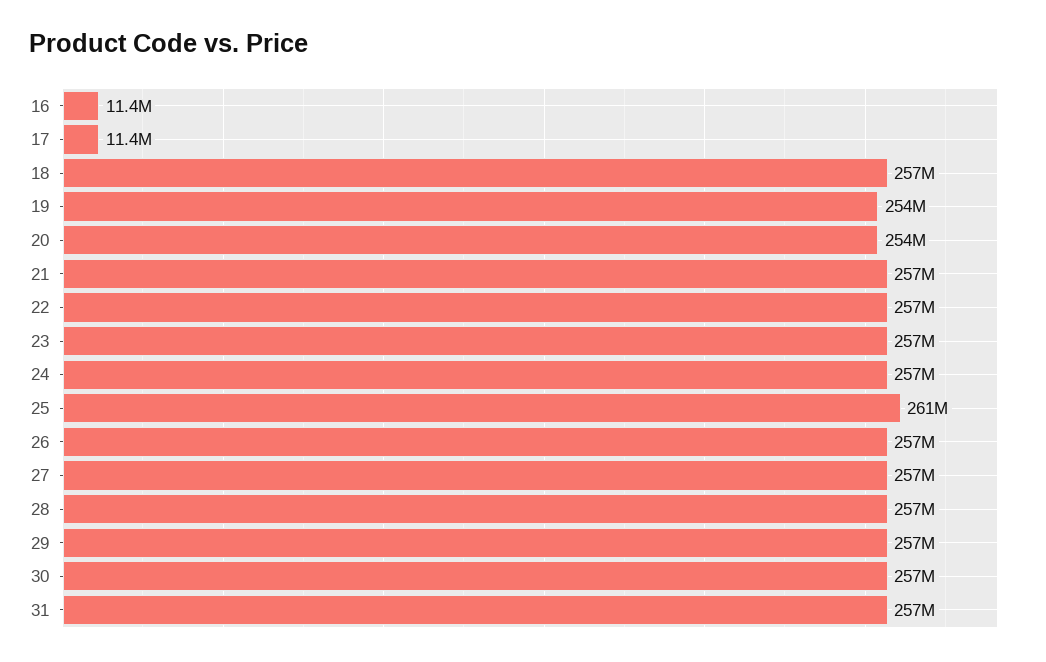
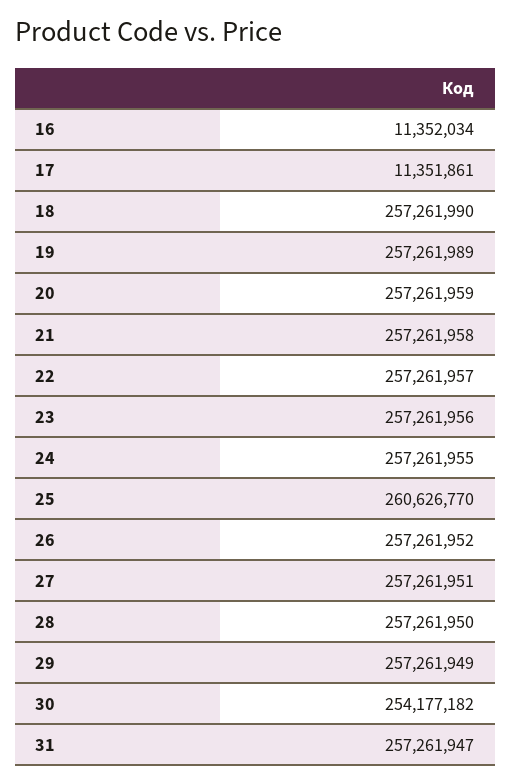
19: 254000000 -> 257261989
20: 254000000 -> 257261959
30: 257000000 -> 254177182

